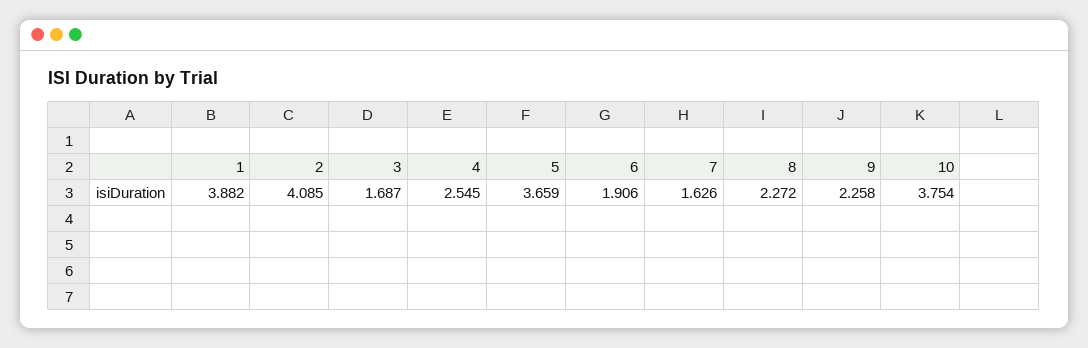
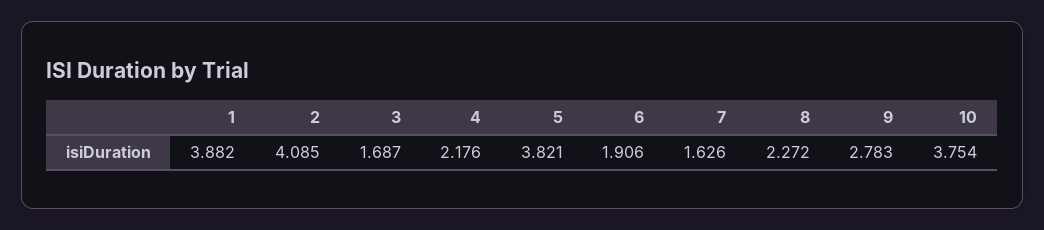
4: 2.545 -> 2.176
5: 3.659 -> 3.821
9: 2.258 -> 2.783

